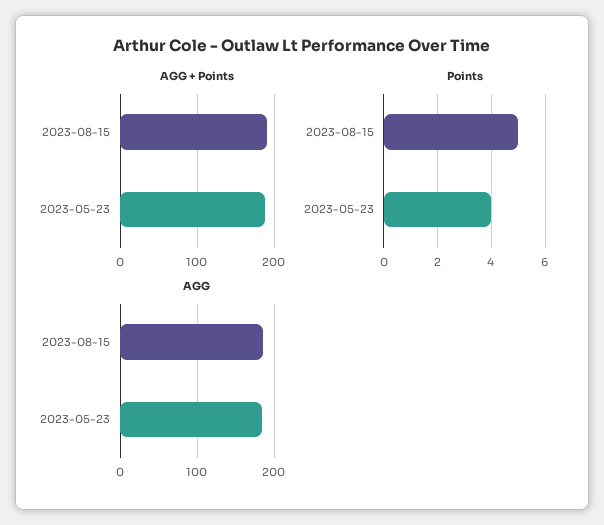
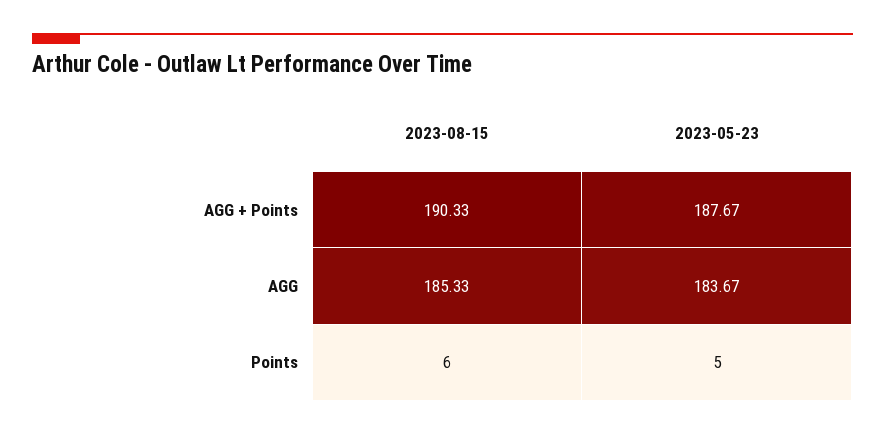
Points, 2023-08-15: 5 -> 6
Points, 2023-05-23: 4 -> 5

